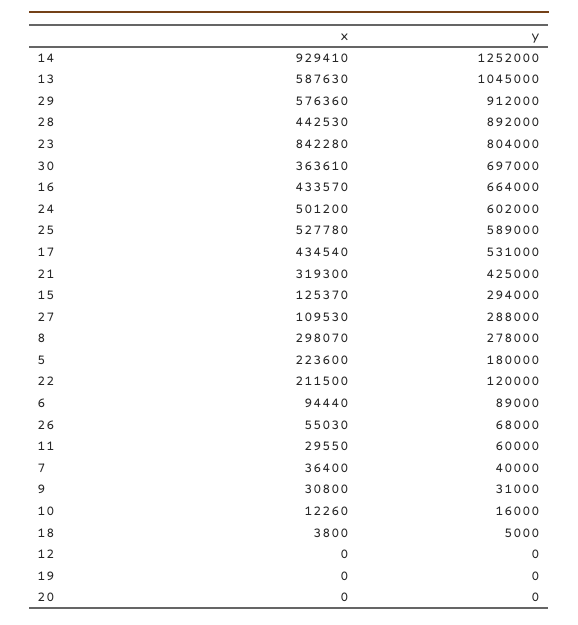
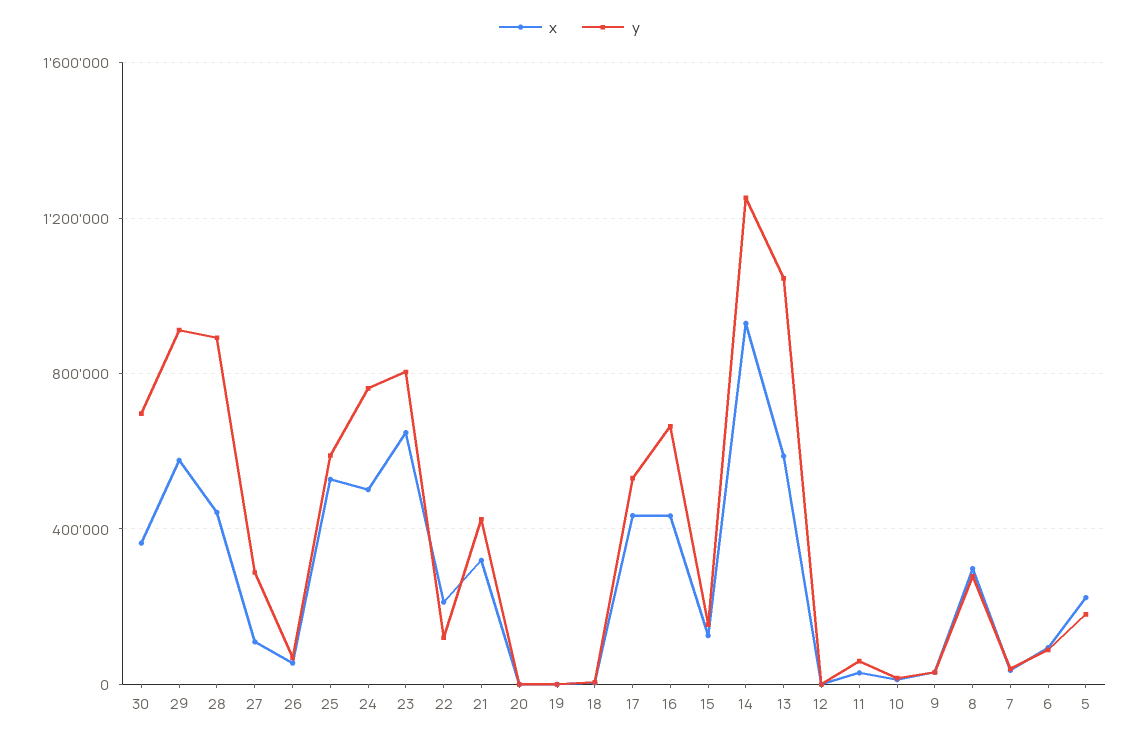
x, 23: 842280 -> 650000
y, 24: 602000 -> 750000
y, 15: 294000 -> 150000

